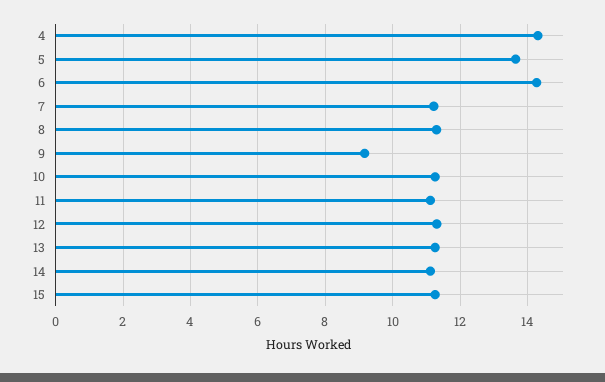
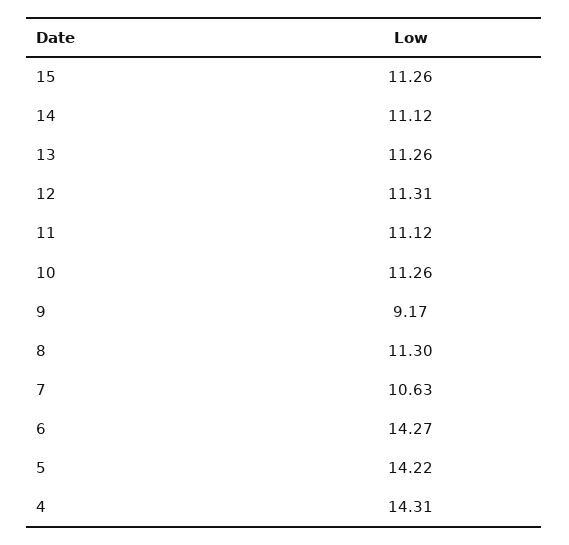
5: 13.6 -> 14.22
7: 11.2 -> 10.63

